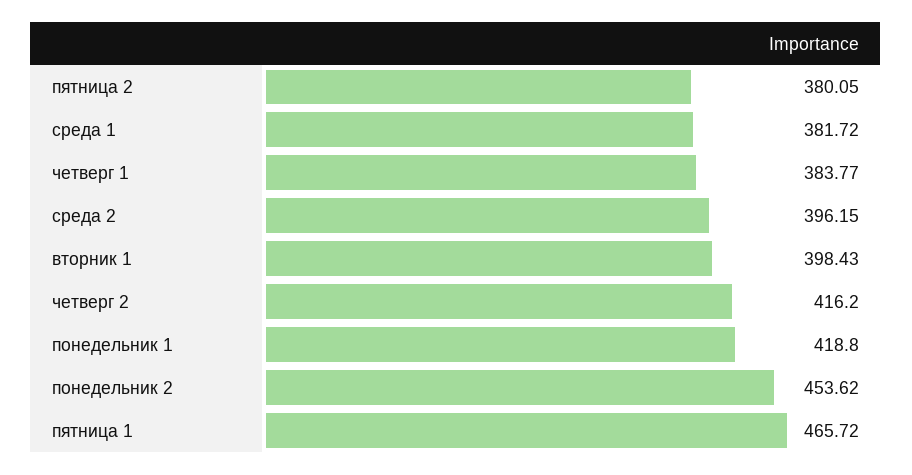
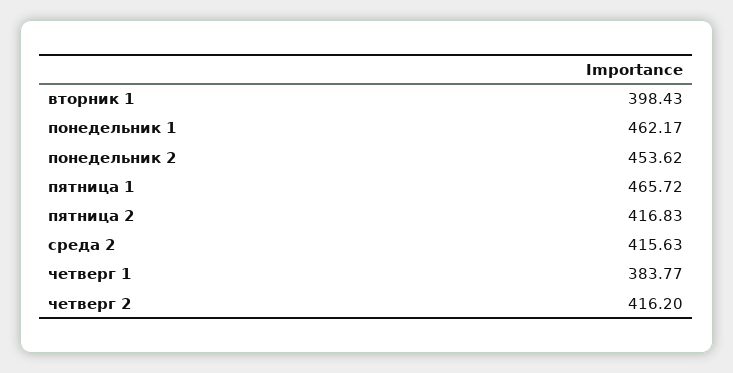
пятница 2: 380.05 -> 416.83
среда 1: 381.72 -> none
среда 2: 396.15 -> 415.63
понедельник 1: 418.8 -> 462.17

